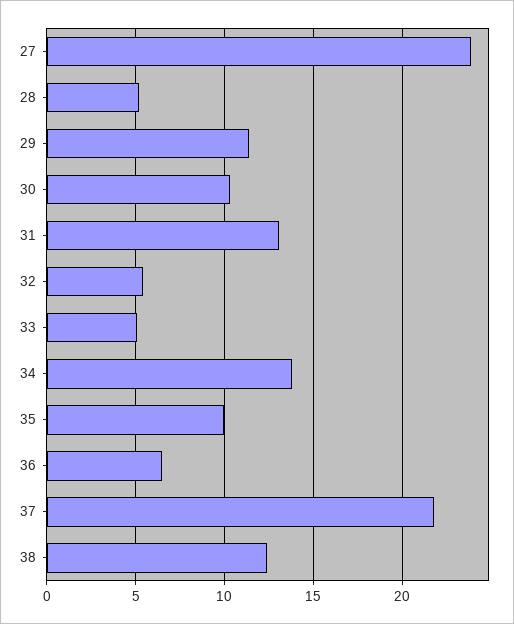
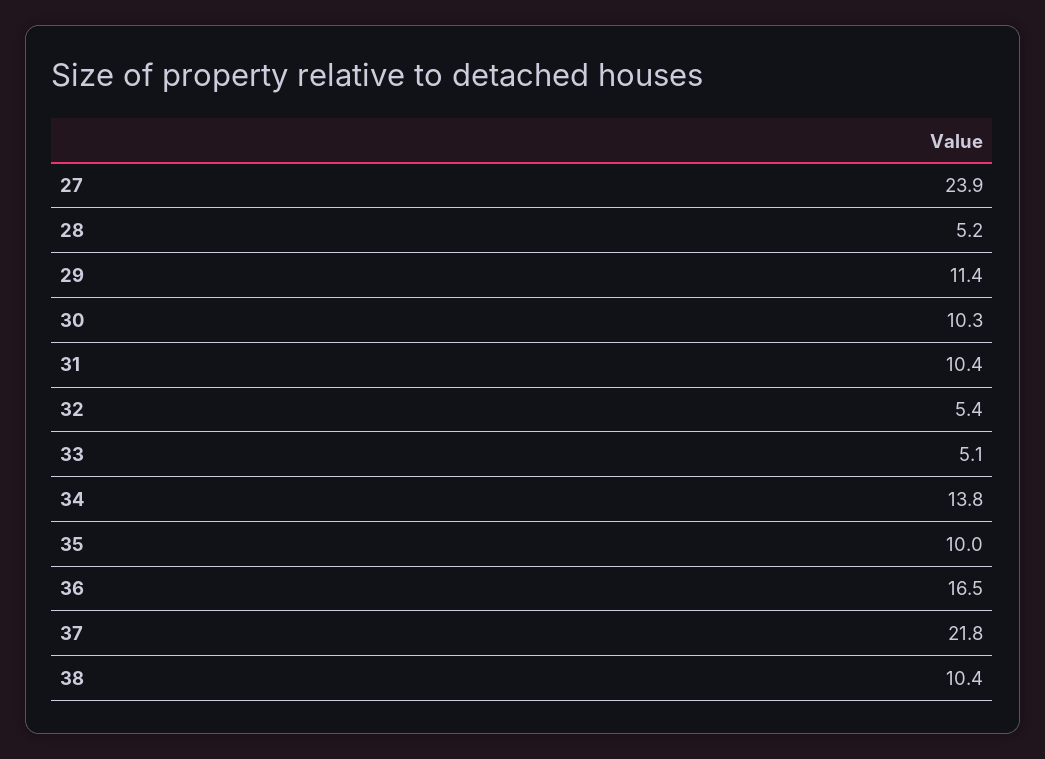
31: 13 -> 10.4
36: 6.5 -> 16.5
38: 12.5 -> 10.4

